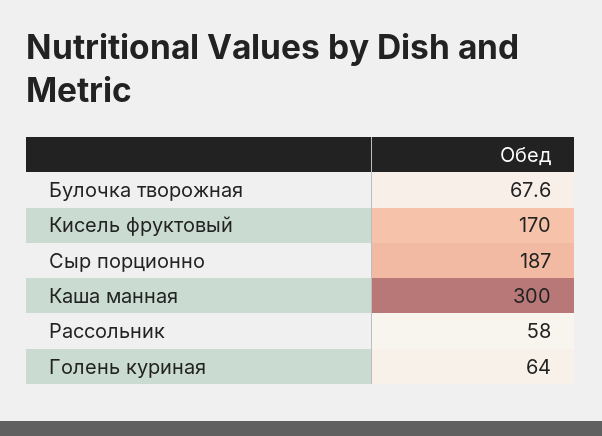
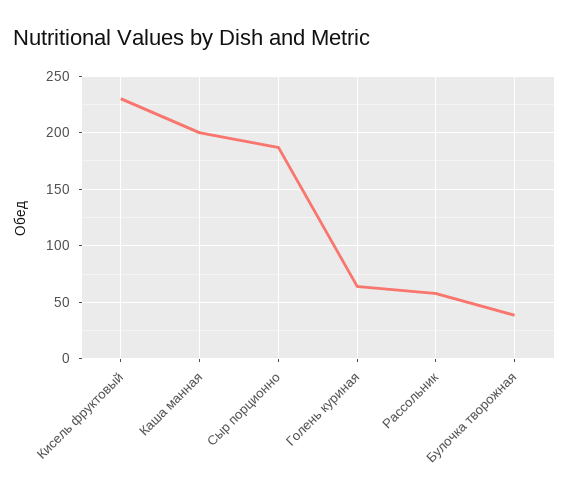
Булочка творожная: 67.6 -> 40
Кисель фруктовый: 170 -> 230
Каша манная: 300 -> 200

